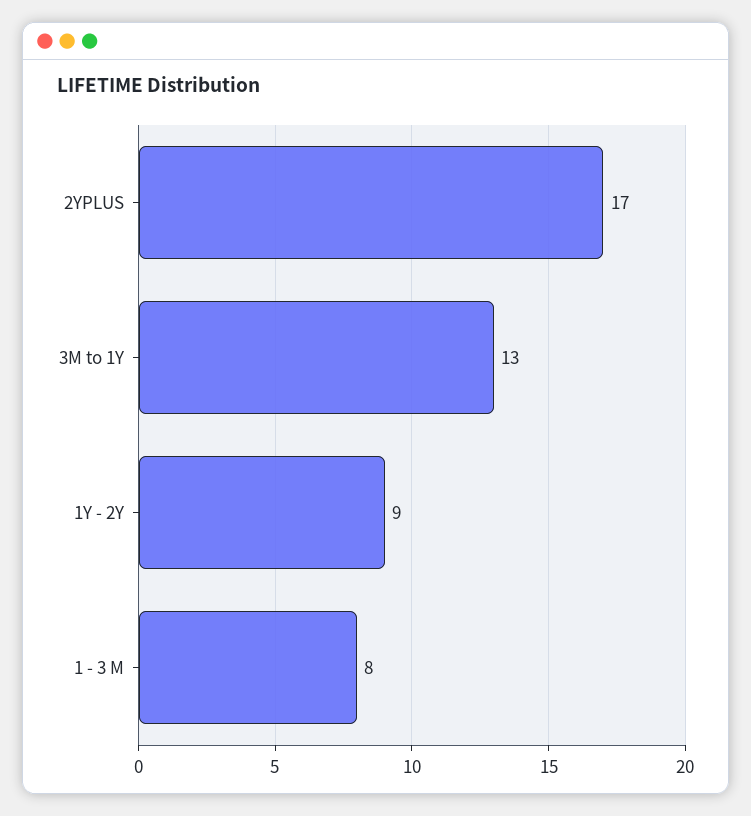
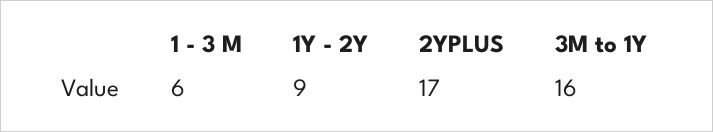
3M to 1Y: 13 -> 16
1 - 3 M: 8 -> 6

